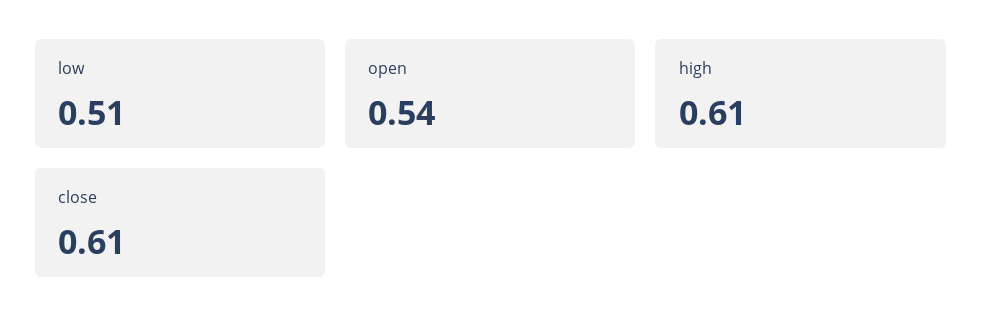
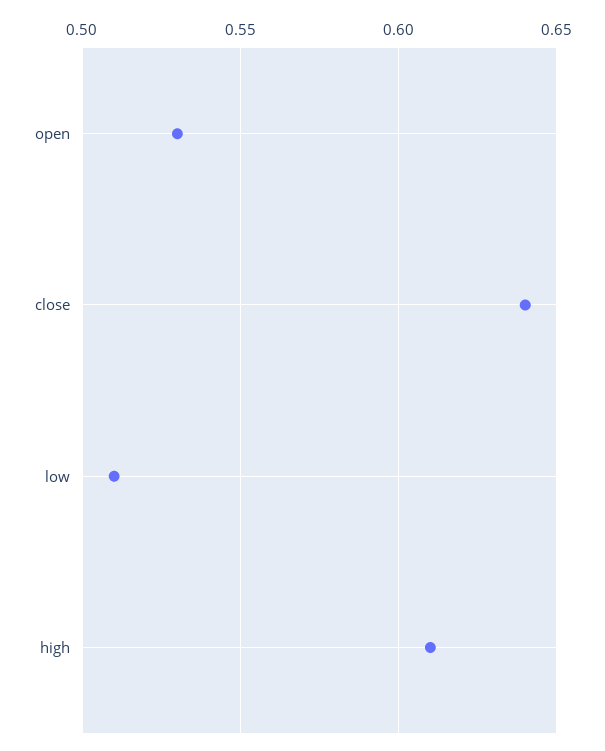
open: 0.54 -> 0.53
close: 0.61 -> 0.64

